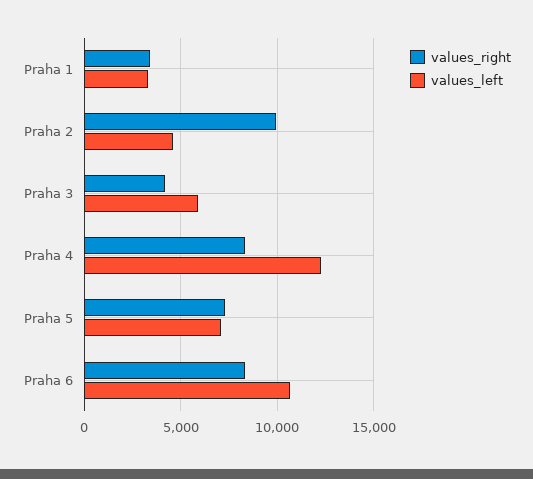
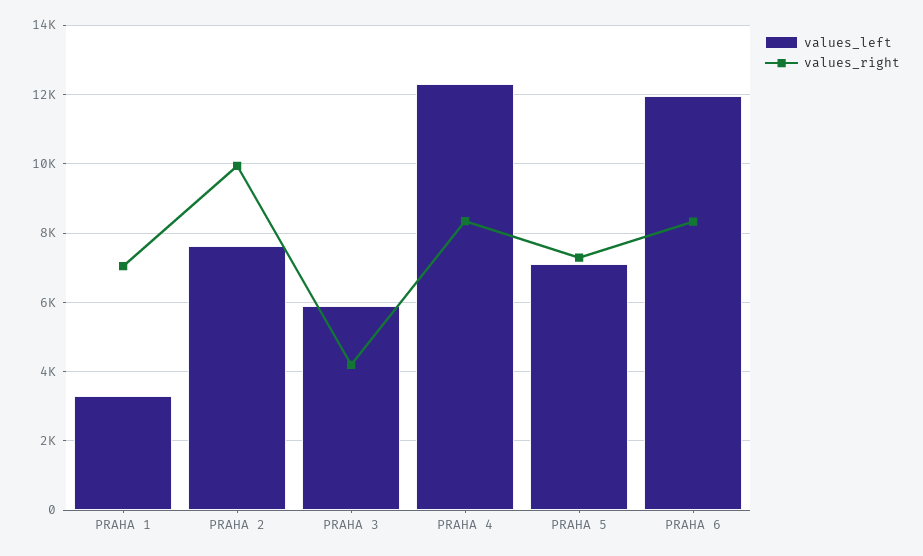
values_right, Praha 1: 3500 -> 7000
values_left, Praha 2: 4500 -> 7600
values_left, Praha 6: 10500 -> 12000

